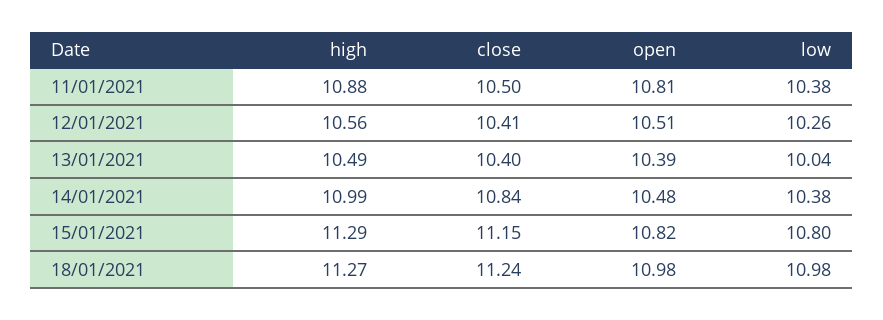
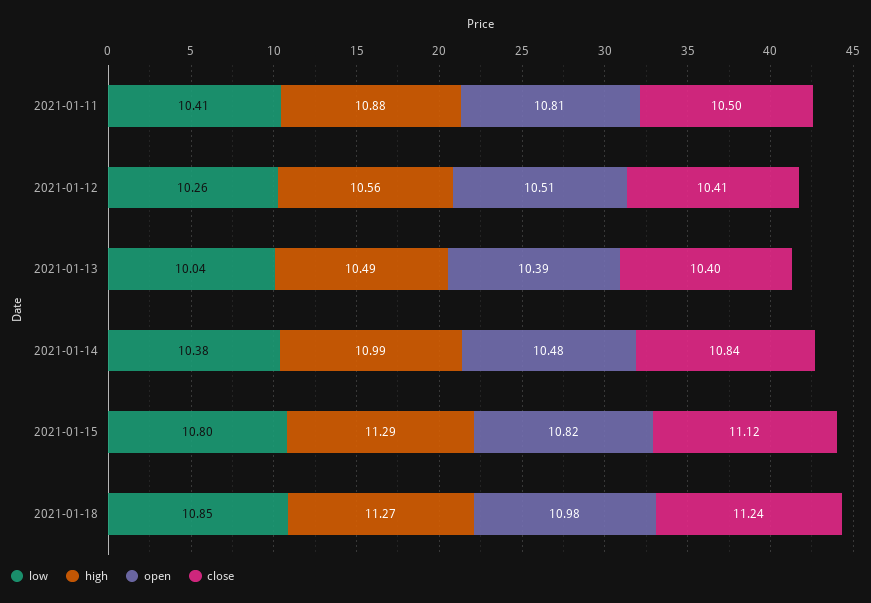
low, 11/01/2021: 10.38 -> 10.41
close, 15/01/2021: 11.15 -> 11.12
low, 18/01/2021: 10.98 -> 10.85

